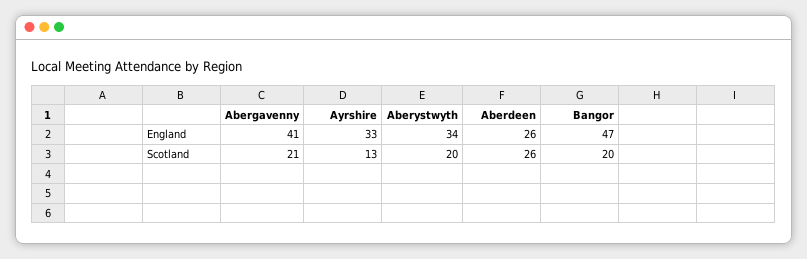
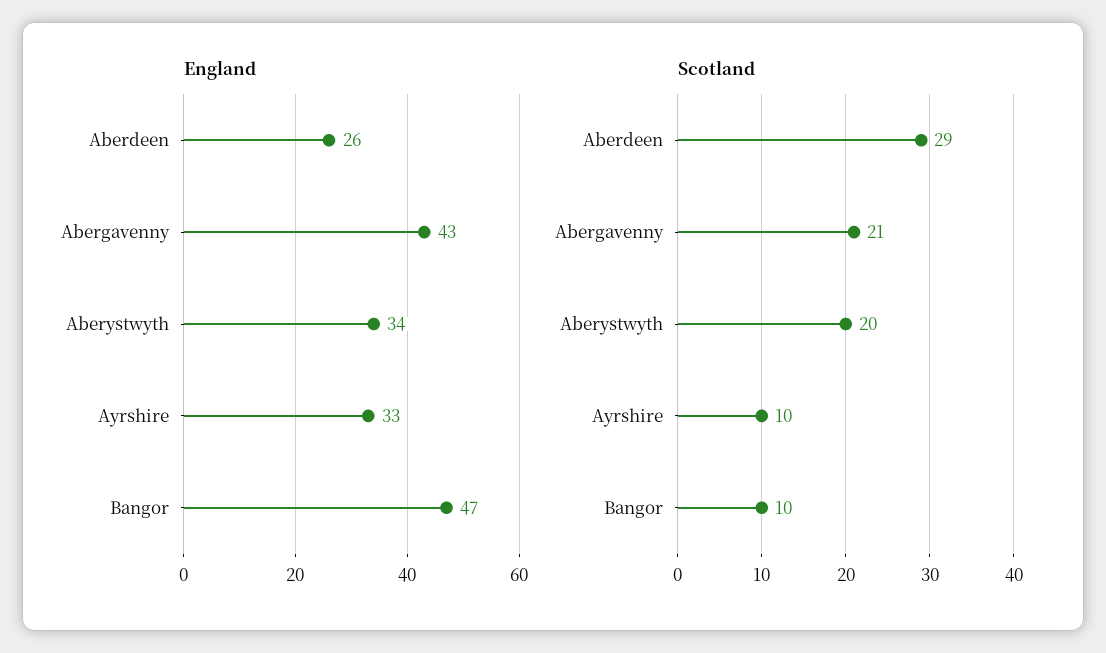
England, Abergavenny: 41 -> 43
Scotland, Ayrshire: 13 -> 10
Scotland, Aberdeen: 26 -> 29
Scotland, Bangor: 20 -> 10

